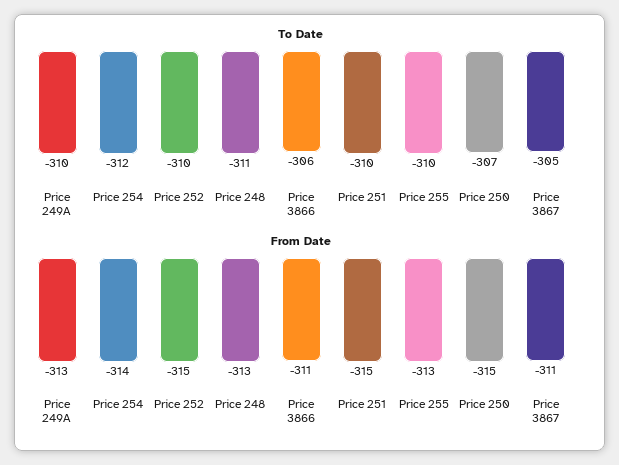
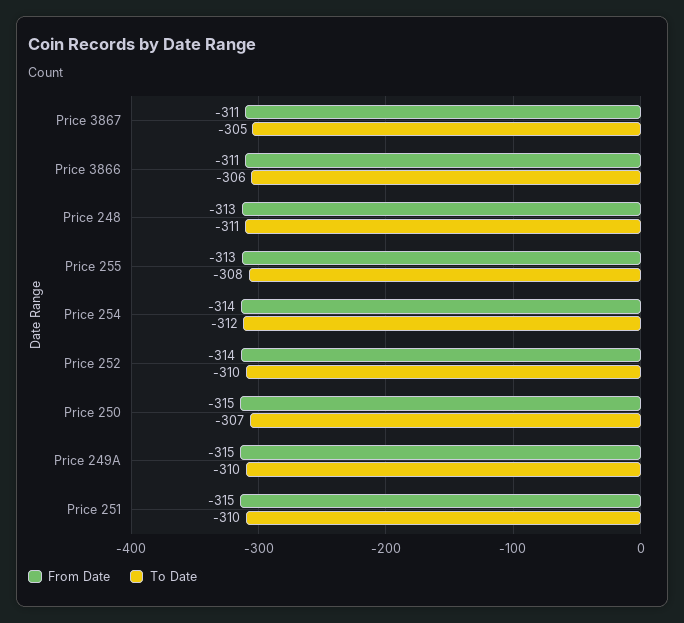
To Date, Price 255: -310 -> -308
From Date, Price 249A: -313 -> -315
From Date, Price 252: -315 -> -314

